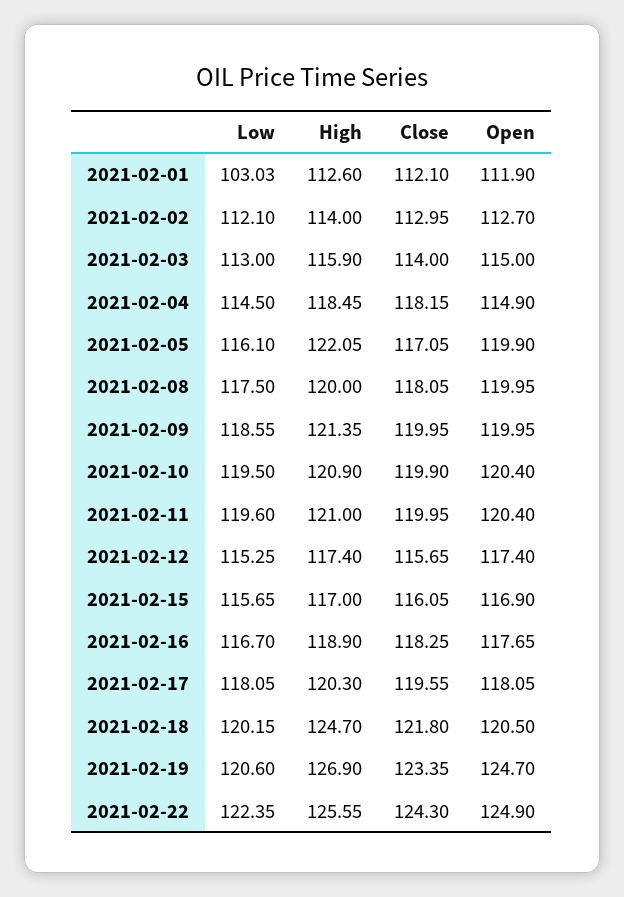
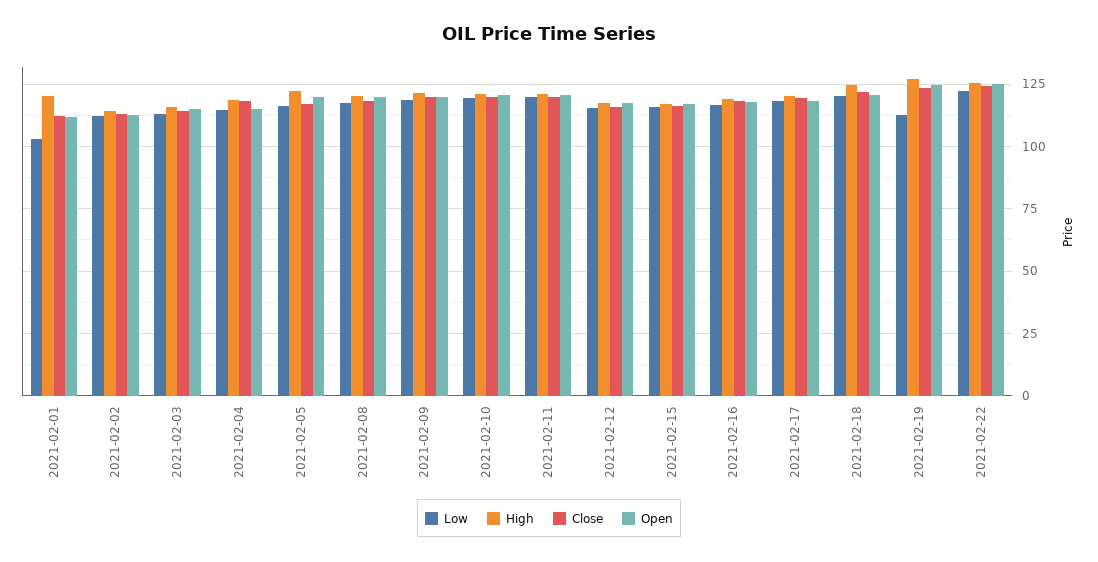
High, 2021-02-01: 112.6 -> 120
Low, 2021-02-19: 120.6 -> 112.5

